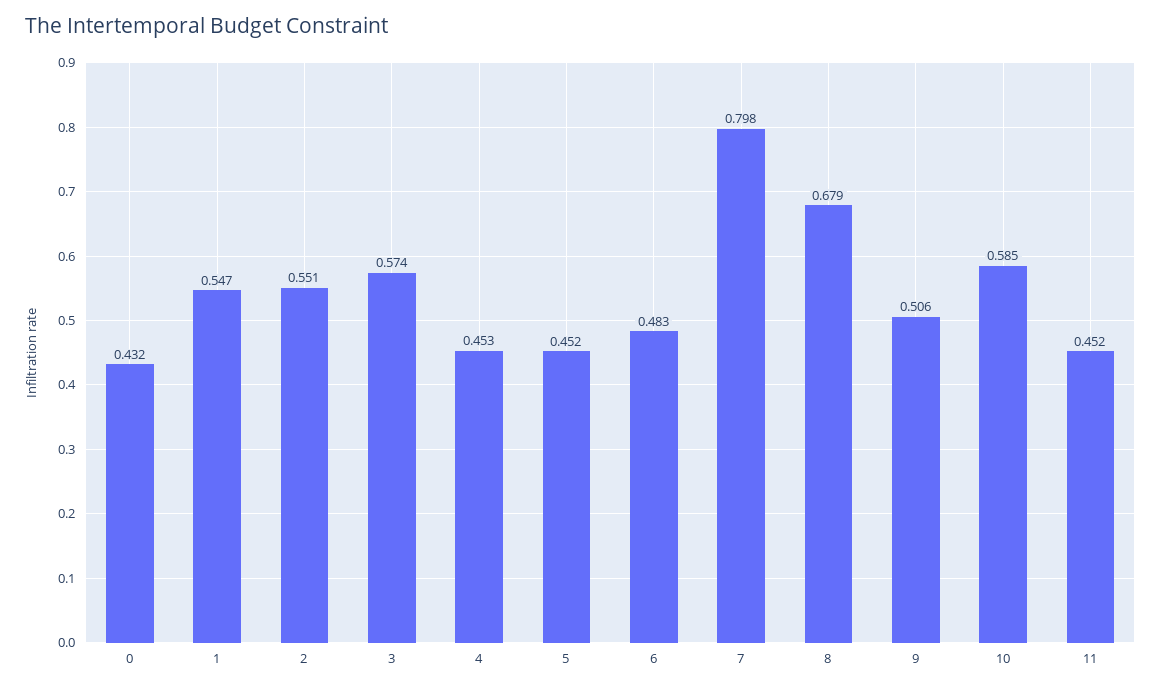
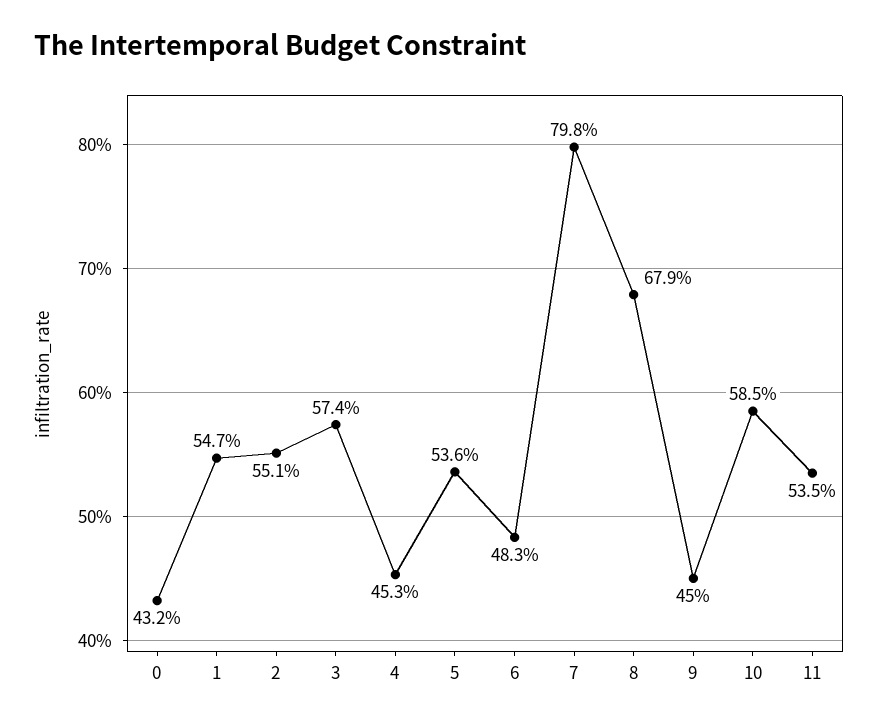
5: 0.452 -> 0.536
9: 0.506 -> 0.45
11: 0.452 -> 0.535

